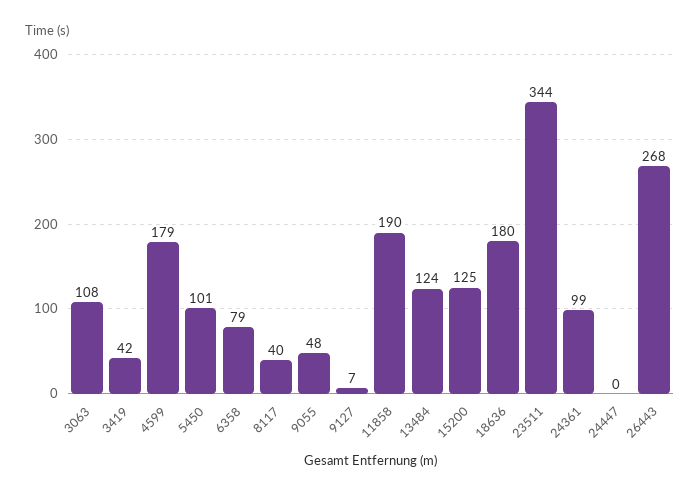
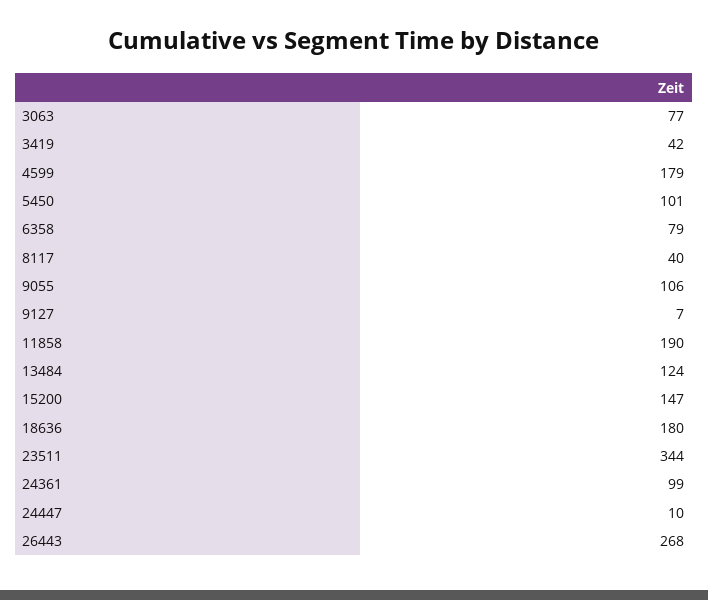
3063: 108 -> 77
9055: 48 -> 106
15200: 125 -> 147
24447: 0 -> 10

